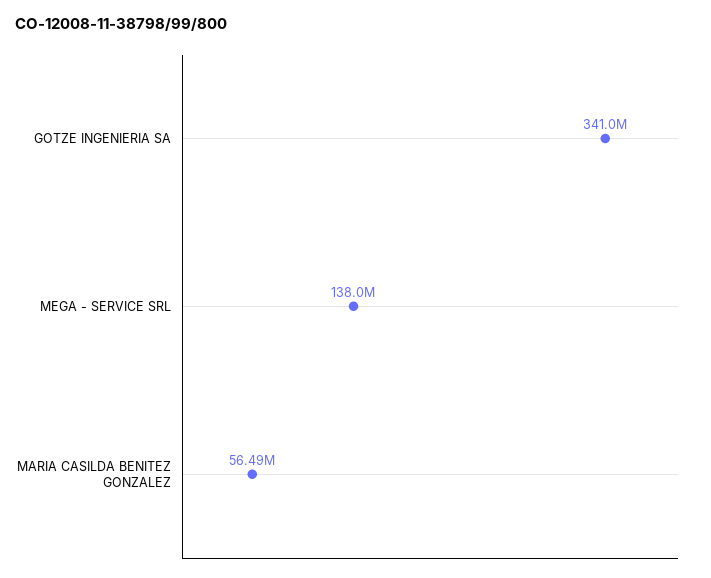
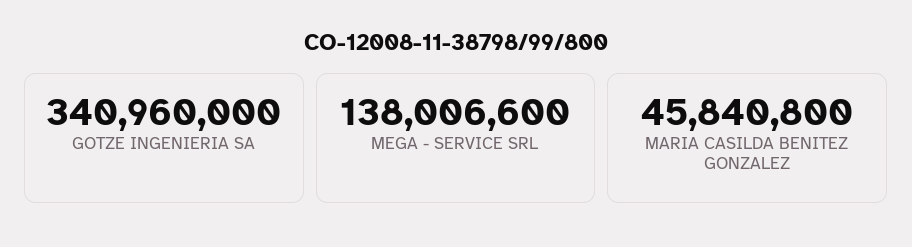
MARIA CASILDA BENITEZ GONZALEZ: 56490000 -> 45840800

